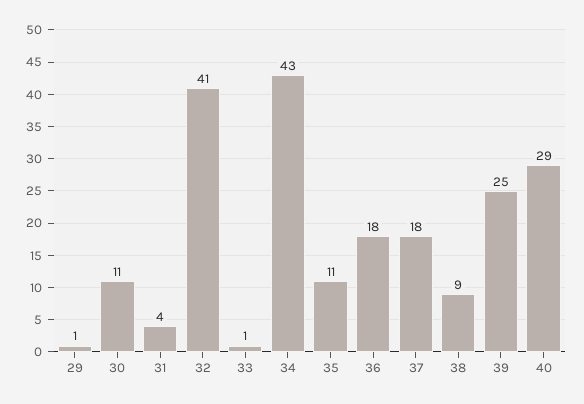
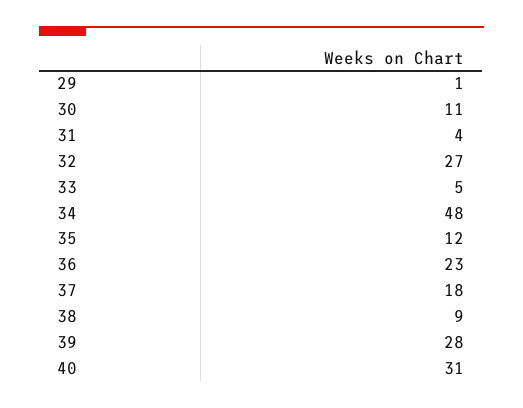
32: 41 -> 27
33: 1 -> 5
34: 43 -> 48
35: 11 -> 12
36: 18 -> 23
39: 25 -> 28
40: 29 -> 31

